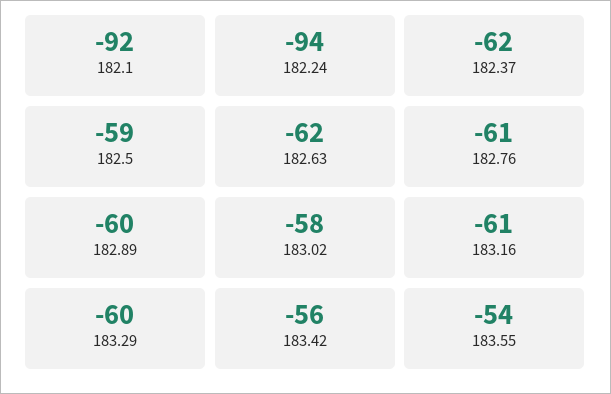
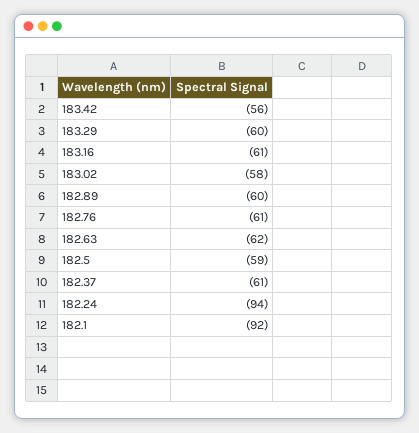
182.37: -62 -> -61
183.55: -54 -> none

